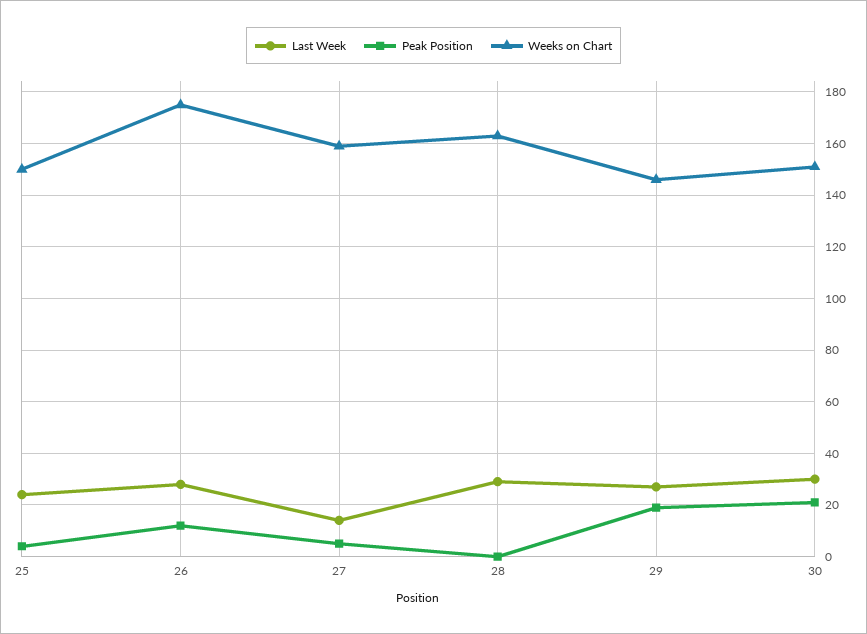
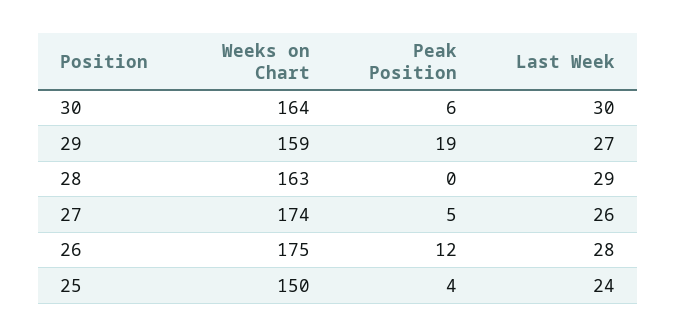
Last Week, 27: 15 -> 26
Weeks on Chart, 27: 160 -> 174
Weeks on Chart, 29: 145 -> 159
Peak Position, 30: 20 -> 6
Weeks on Chart, 30: 150 -> 164

